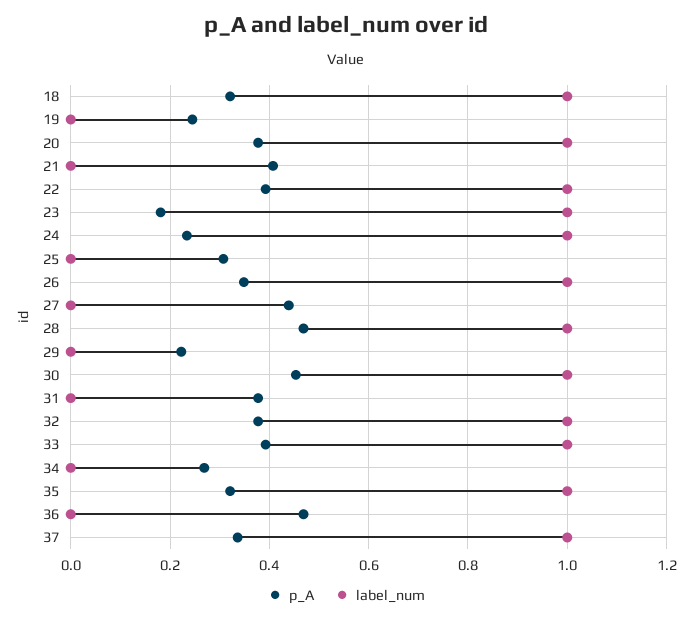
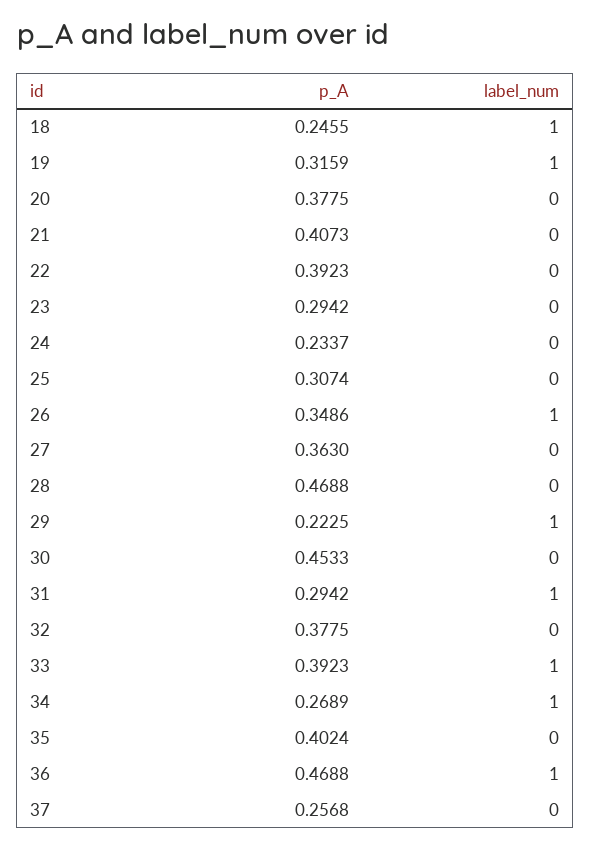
p_A, 18: 0.32 -> 0.2455
p_A, 19: 0.24 -> 0.3159
label_num, 19: 0 -> 1
label_num, 20: 1 -> 0
label_num, 22: 1 -> 0
p_A, 23: 0.18 -> 0.2942
label_num, 23: 1 -> 0
label_num, 24: 1 -> 0
p_A, 27: 0.44 -> 0.363
label_num, 28: 1 -> 0
label_num, 29: 0 -> 1
label_num, 30: 1 -> 0
p_A, 31: 0.38 -> 0.2942
label_num, 31: 0 -> 1
label_num, 32: 1 -> 0
label_num, 34: 0 -> 1
p_A, 35: 0.32 -> 0.4024
label_num, 35: 1 -> 0
label_num, 36: 0 -> 1
p_A, 37: 0.34 -> 0.2568
label_num, 37: 1 -> 0

